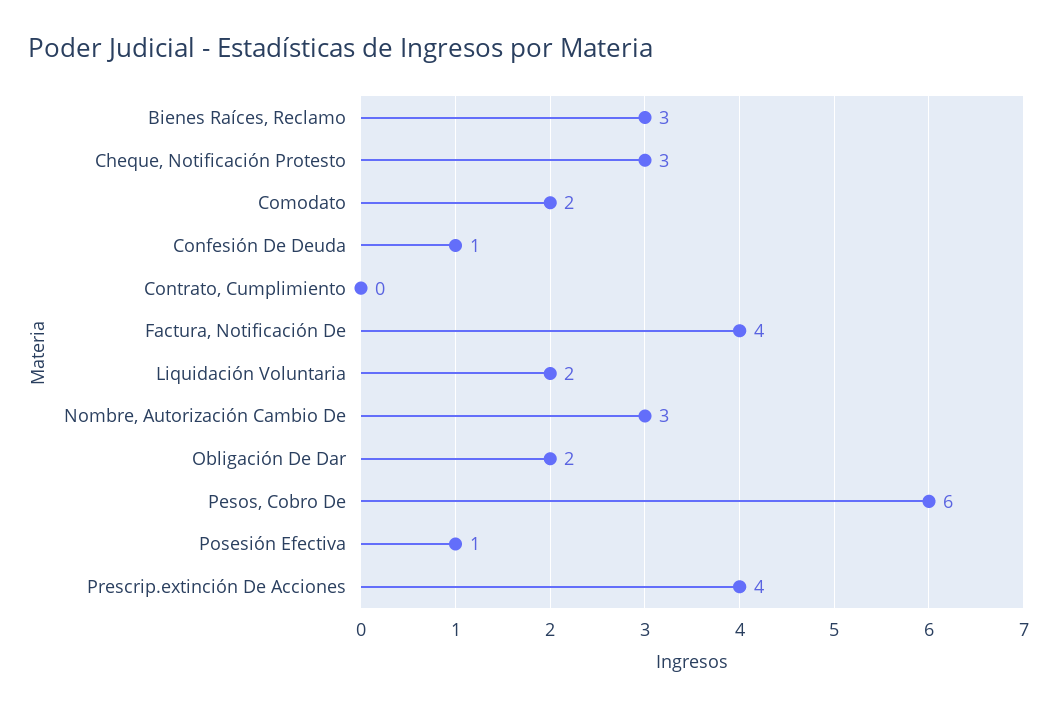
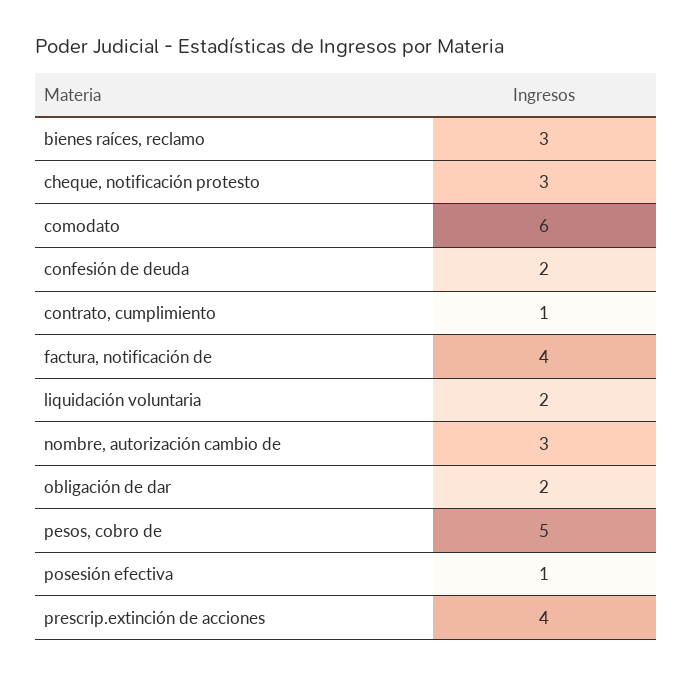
Comodato: 2 -> 6
Confesión De Deuda: 1 -> 2
Contrato, Cumplimiento: 0 -> 1
Pesos, Cobro De: 6 -> 5

